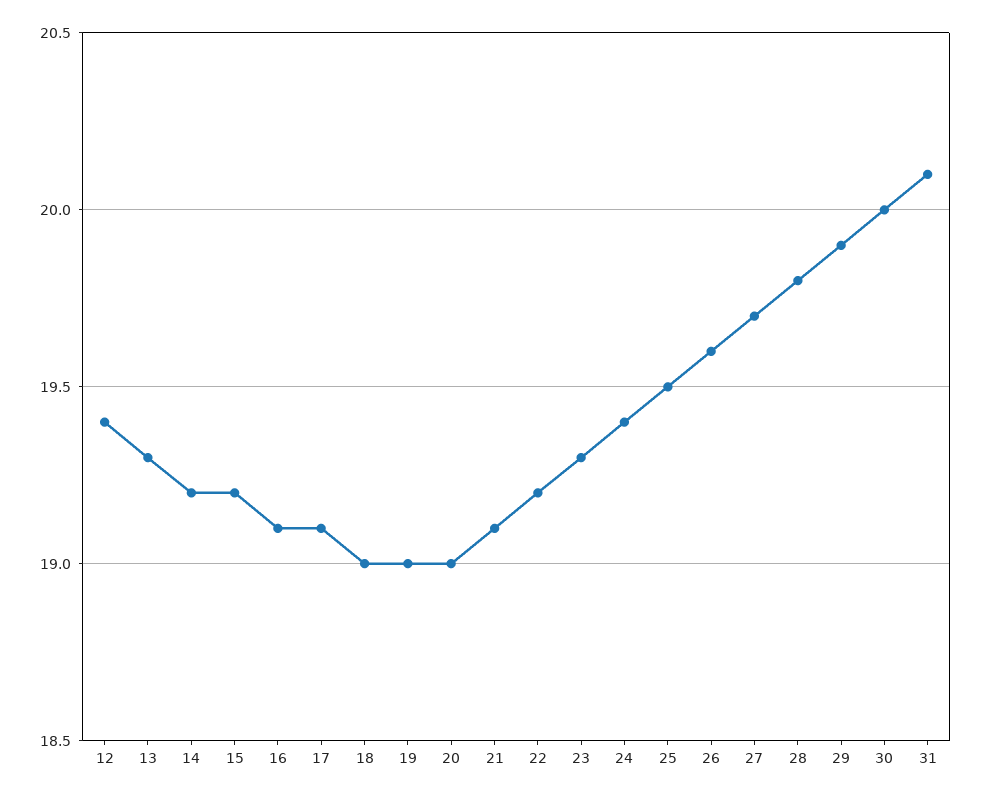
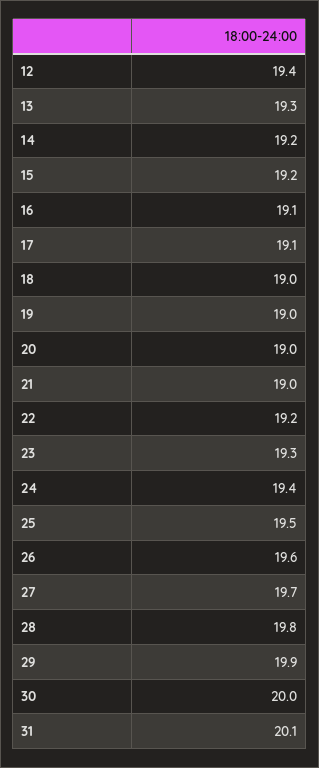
21: 19.1 -> 19

